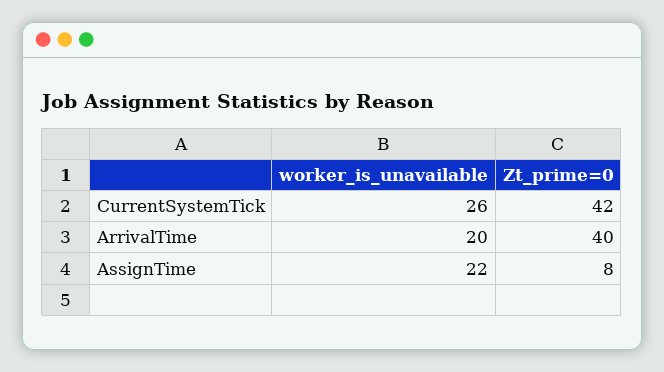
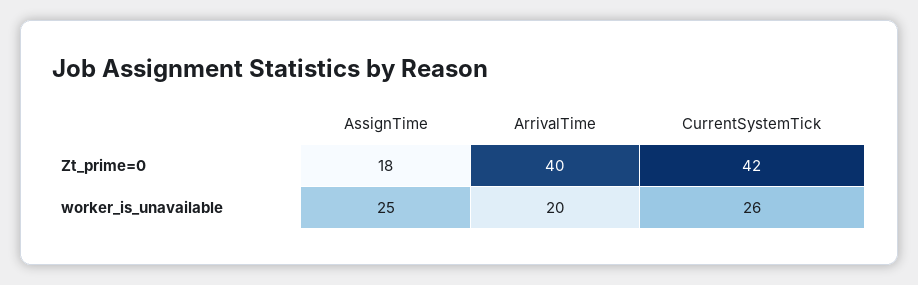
worker_is_unavailable, AssignTime: 22 -> 25
Zt_prime=0, AssignTime: 8 -> 18

